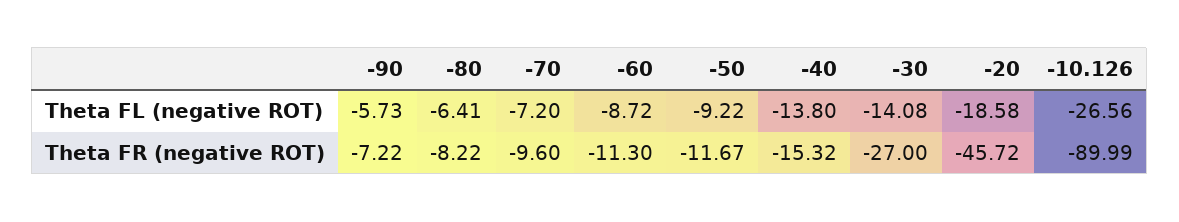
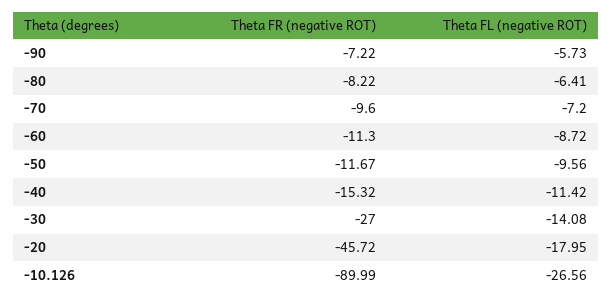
-50, Theta FL (negative ROT): -9.22 -> -9.56
-40, Theta FL (negative ROT): -13.8 -> -11.42
-20, Theta FL (negative ROT): -18.58 -> -17.95

